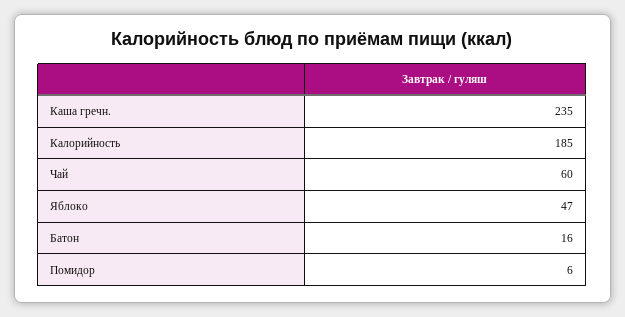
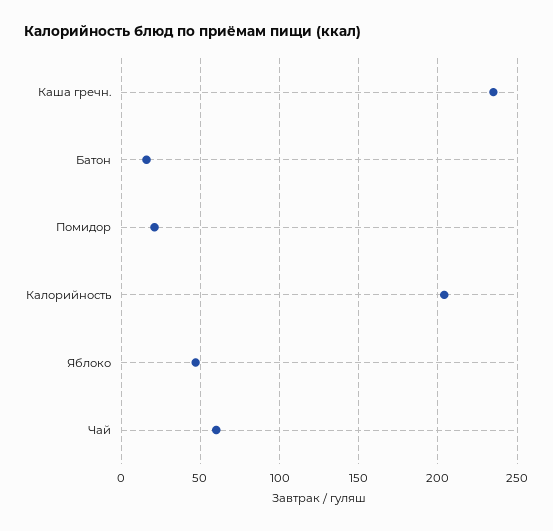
Калорийность: 185 -> 205
Помидор: 6 -> 20

